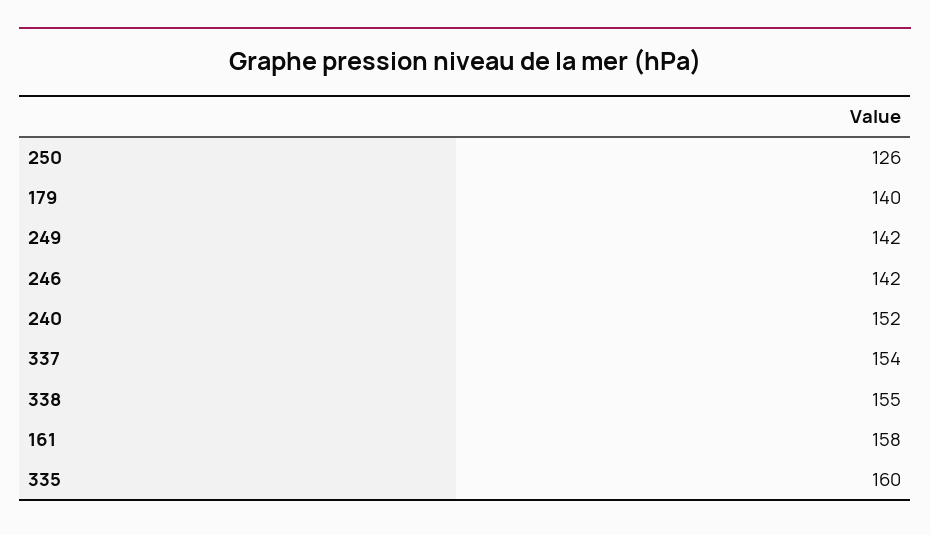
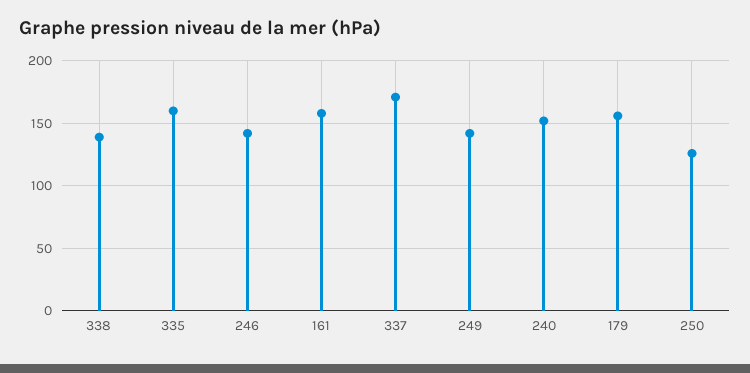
179: 140 -> 155
337: 154 -> 170
338: 155 -> 140

